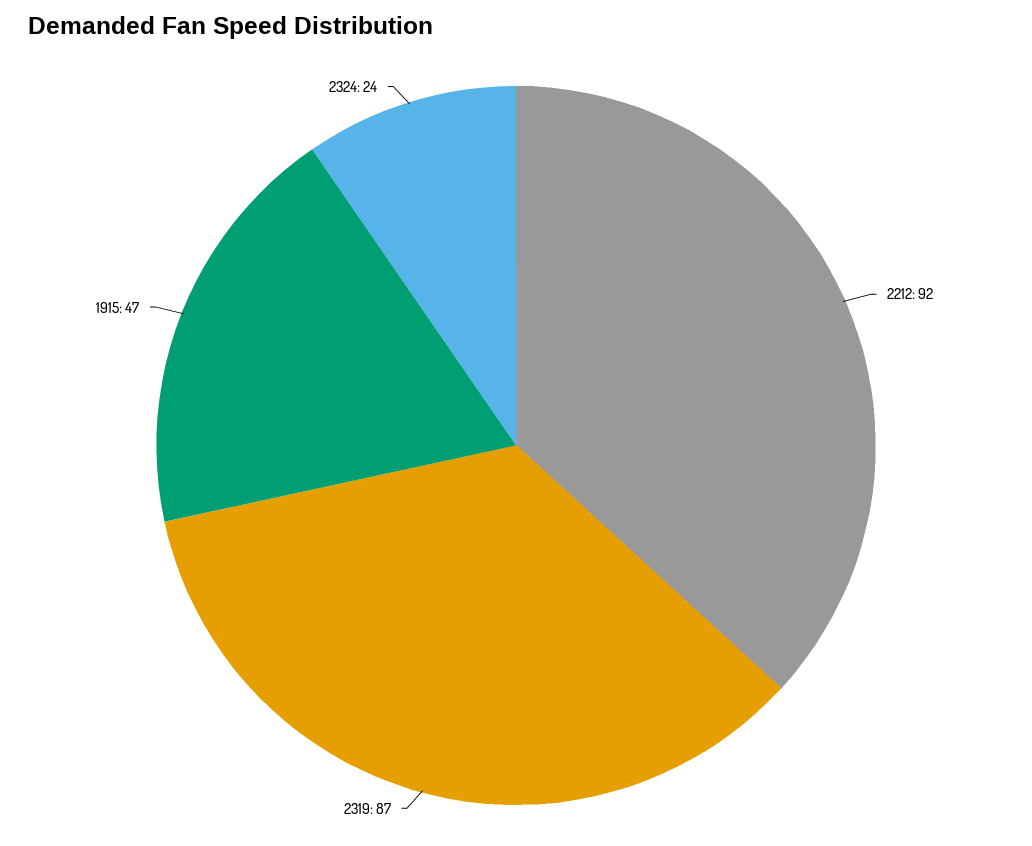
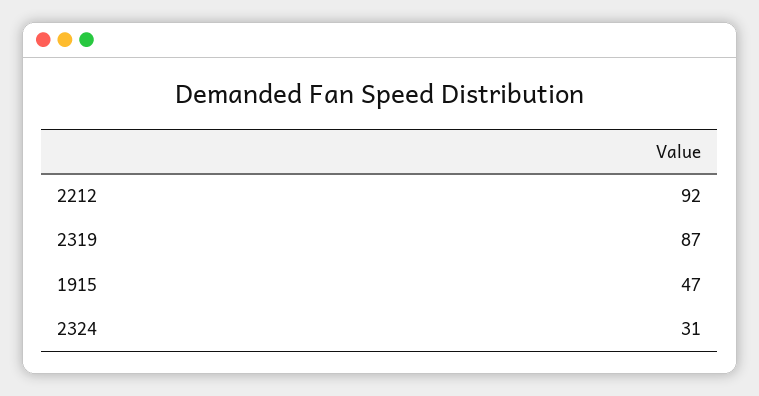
2324: 24 -> 31

